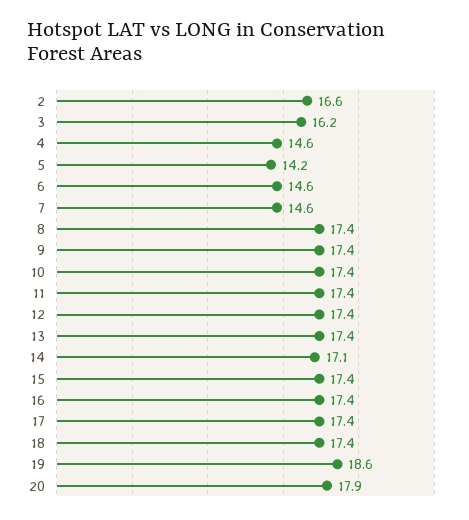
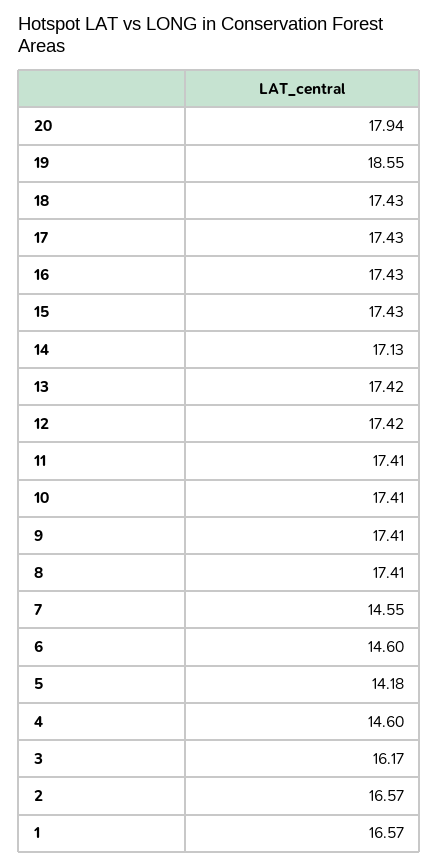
1: none -> 16.57

